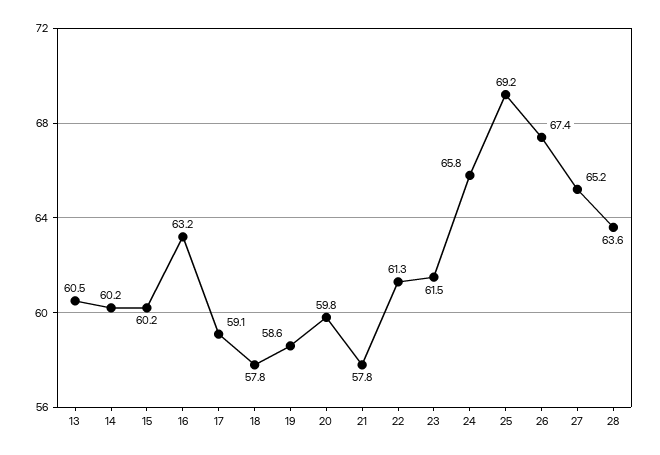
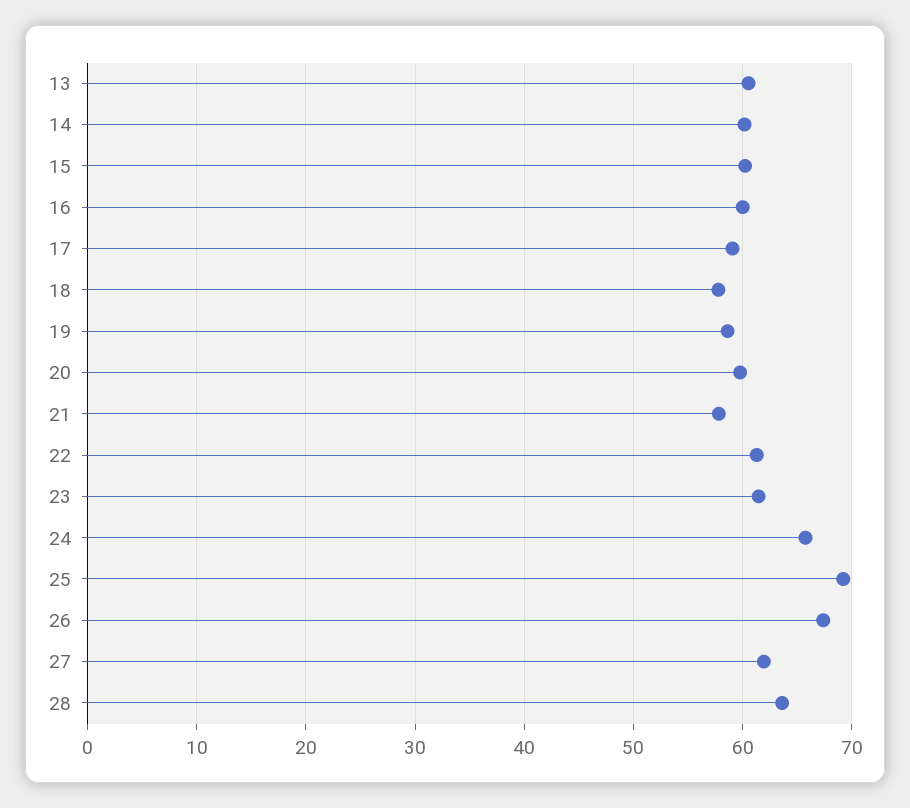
16: 63.2 -> 60
27: 65.2 -> 62

